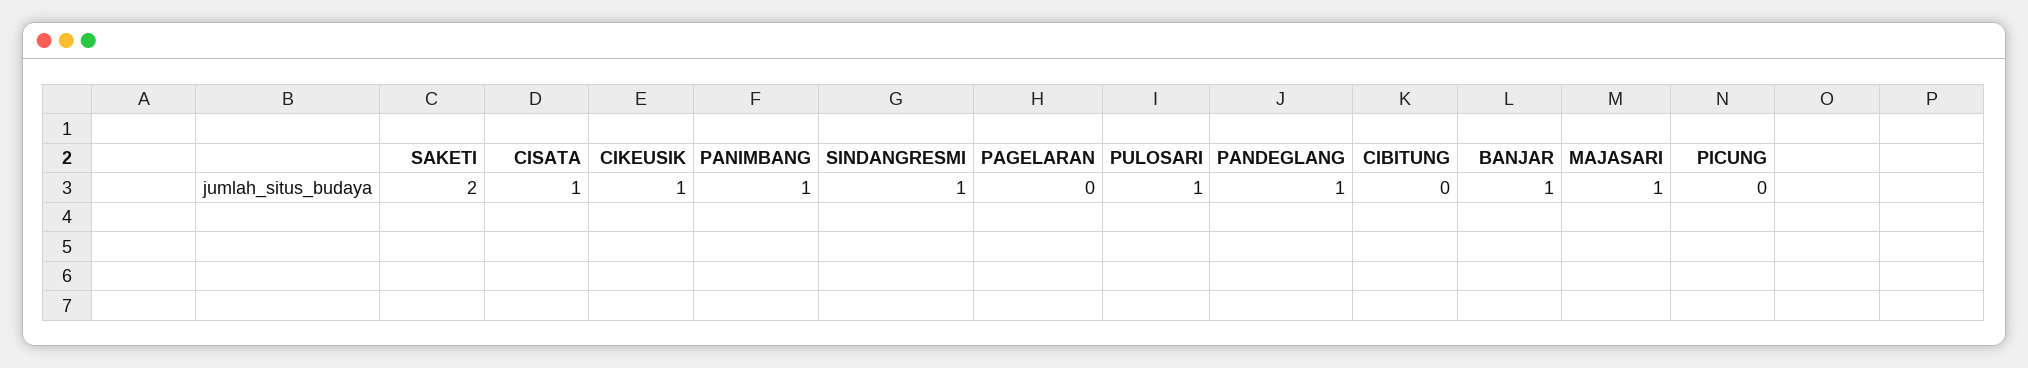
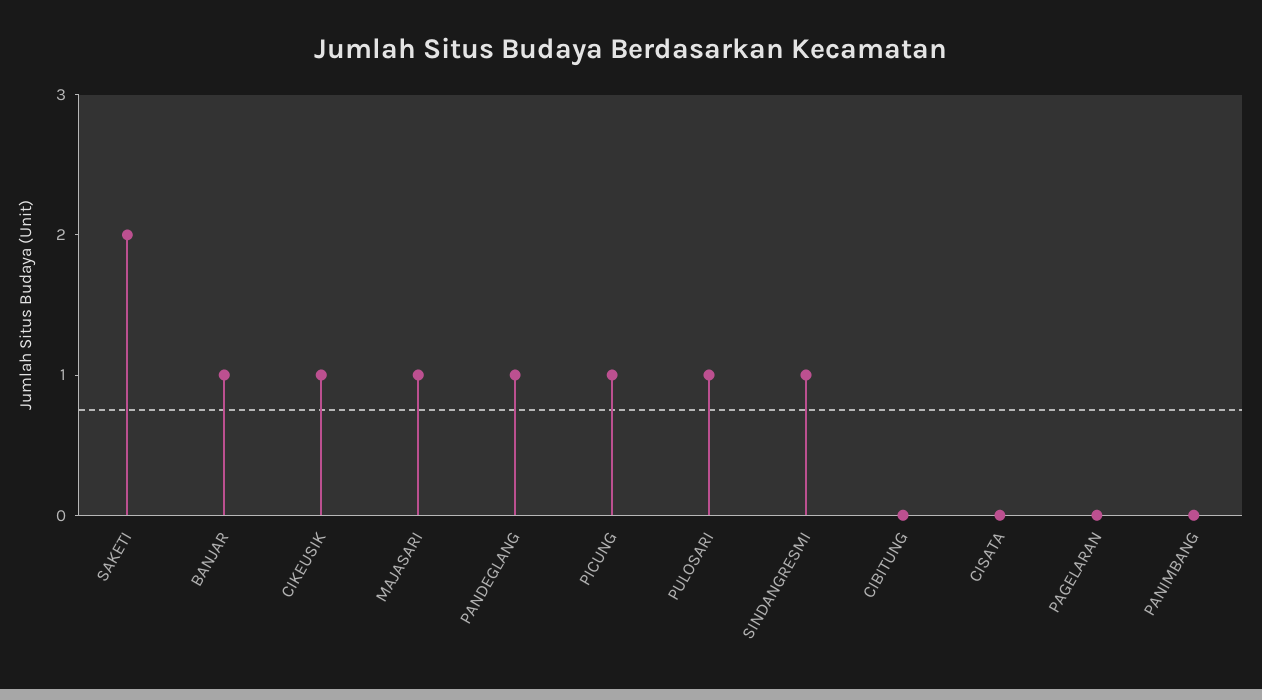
CISATA: 1 -> 0
PANIMBANG: 1 -> 0
PICUNG: 0 -> 1

